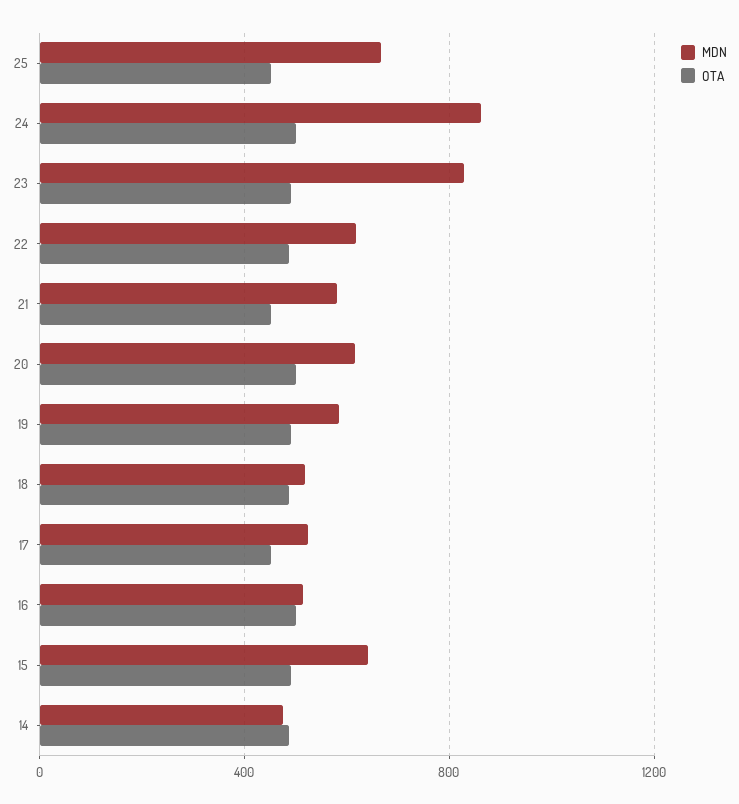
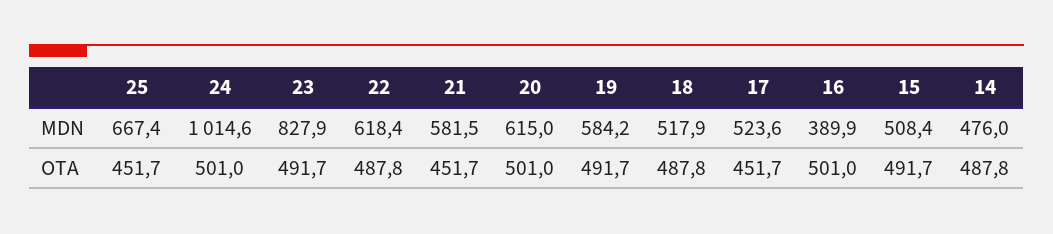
MDN, 24: 850 -> 1014.6
MDN, 16: 500 -> 389.9
MDN, 15: 650 -> 508.4

